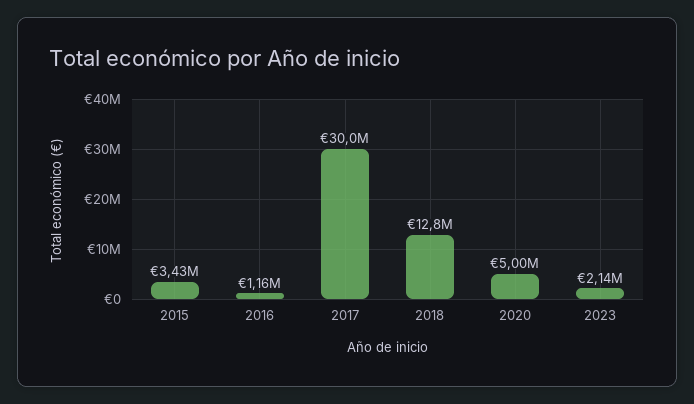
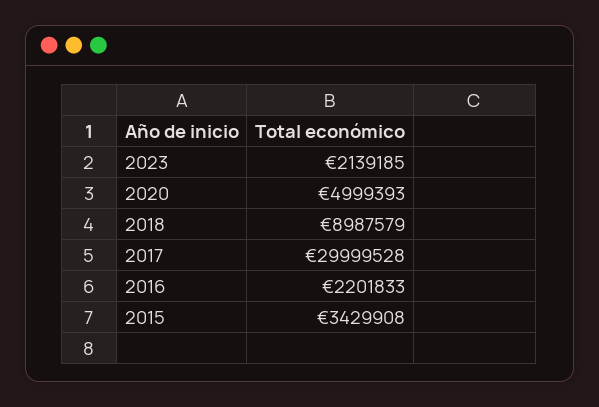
2016: 1160000 -> 2201833
2018: 12800000 -> 8987579

